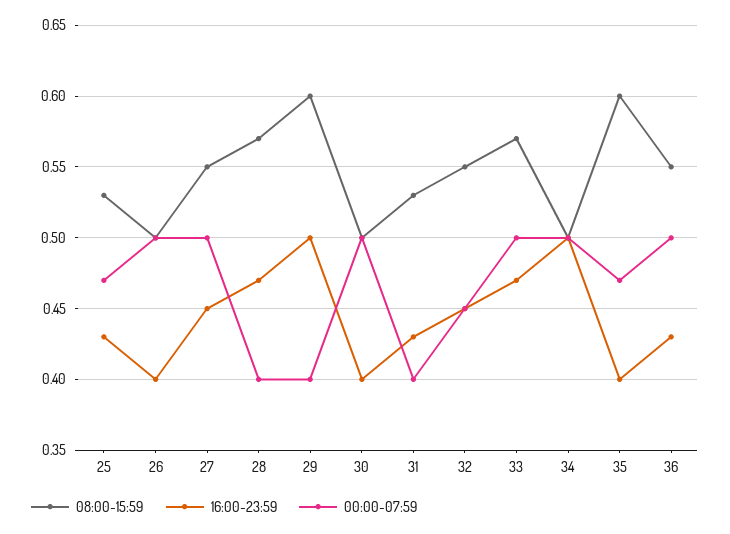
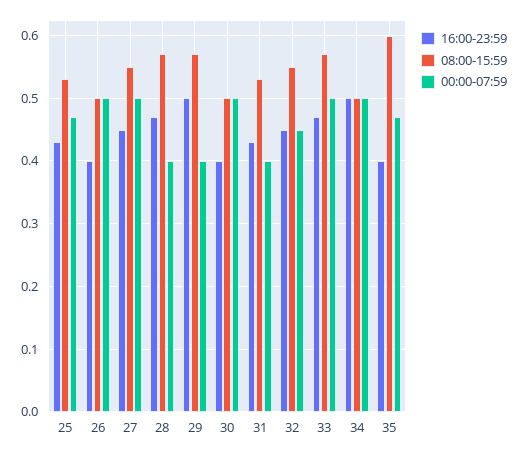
08:00-15:59, 29: 0.6 -> 0.57
08:00-15:59, 36: 0.55 -> none
16:00-23:59, 36: 0.43 -> none
00:00-07:59, 36: 0.5 -> none

